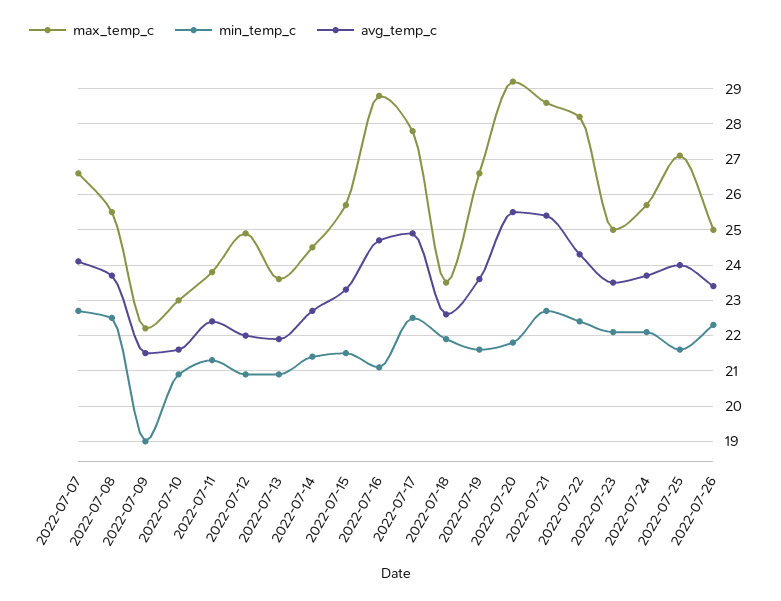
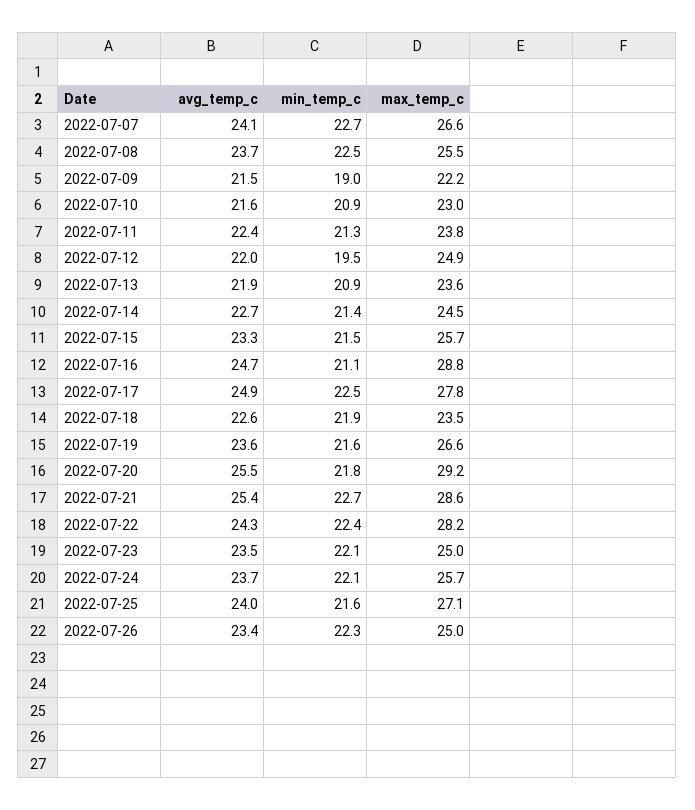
min_temp_c, 2022-07-12: 21 -> 19.5

